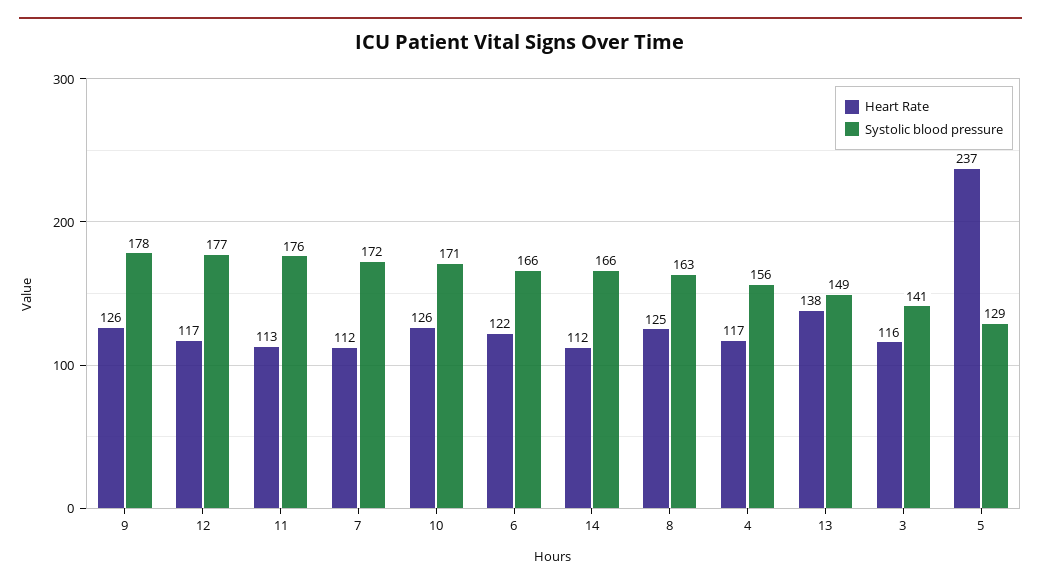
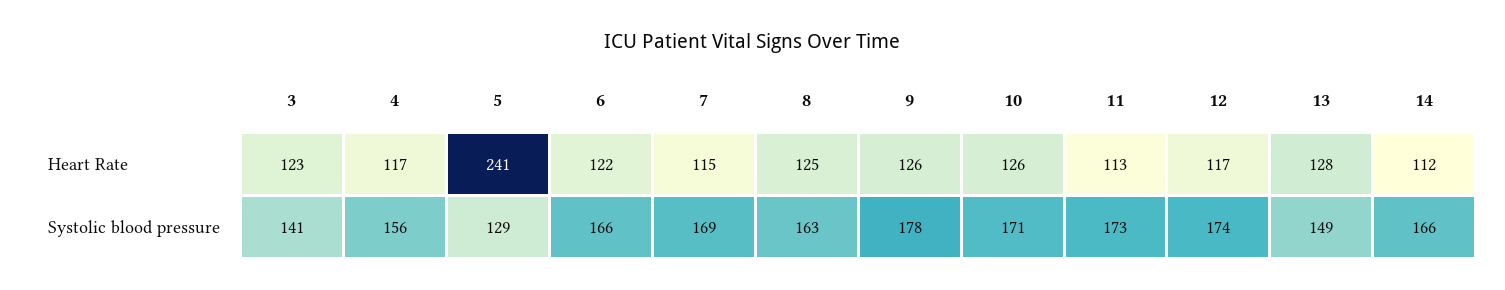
Systolic blood pressure, 12: 177 -> 174
Systolic blood pressure, 11: 176 -> 173
Heart Rate, 7: 112 -> 115
Systolic blood pressure, 7: 172 -> 169
Heart Rate, 13: 138 -> 128
Heart Rate, 3: 116 -> 123
Heart Rate, 5: 237 -> 241

